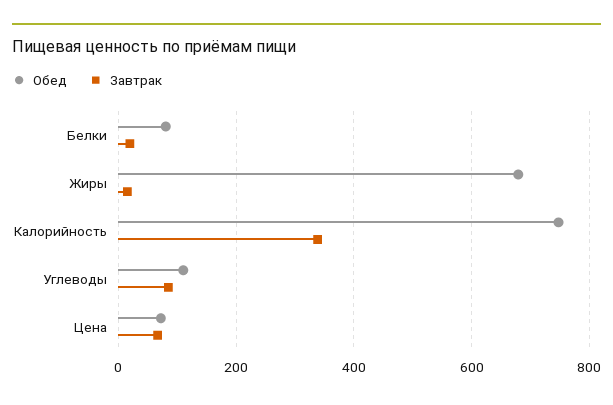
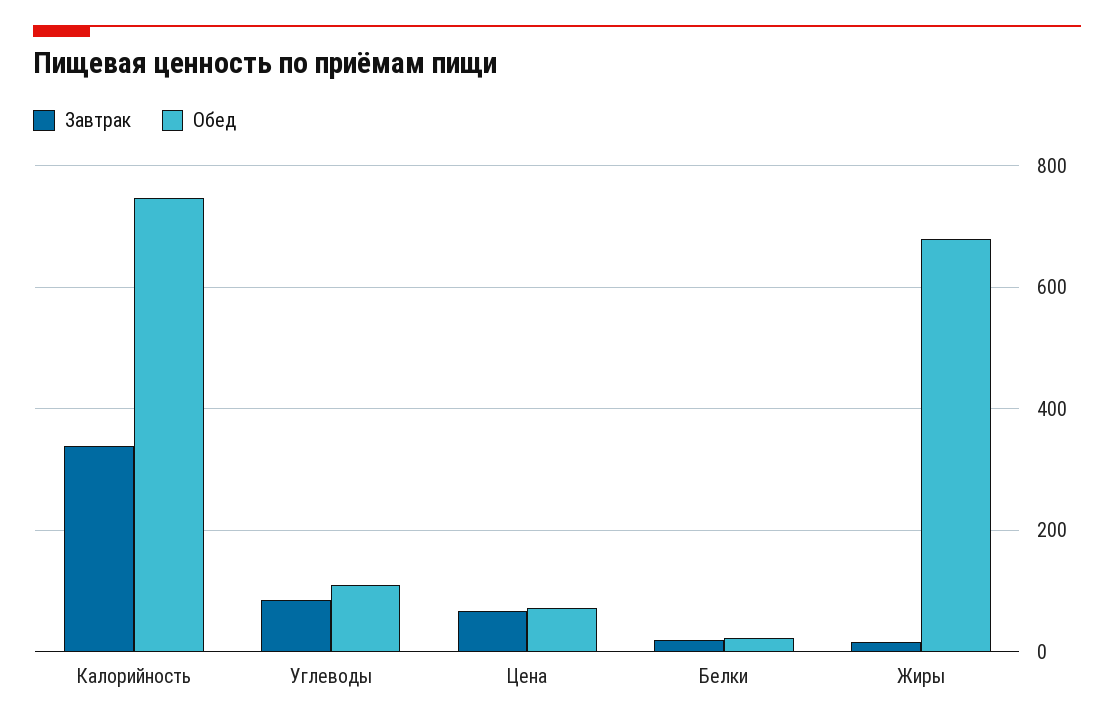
Обед, Белки: 80 -> 20

